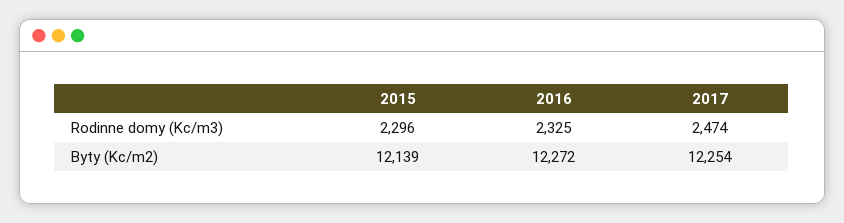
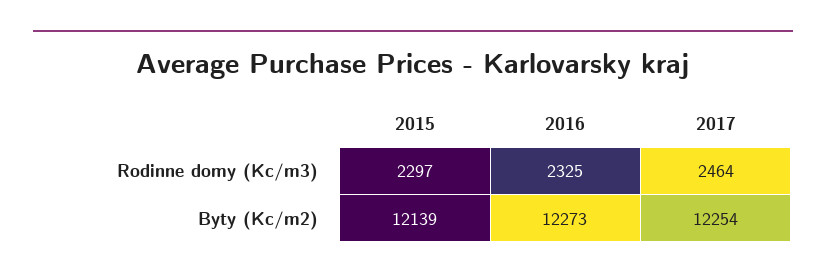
2015, Rodinne domy (Kc/m3): 2296 -> 2297
2017, Rodinne domy (Kc/m3): 2474 -> 2464
2016, Byty (Kc/m2): 12272 -> 12273

